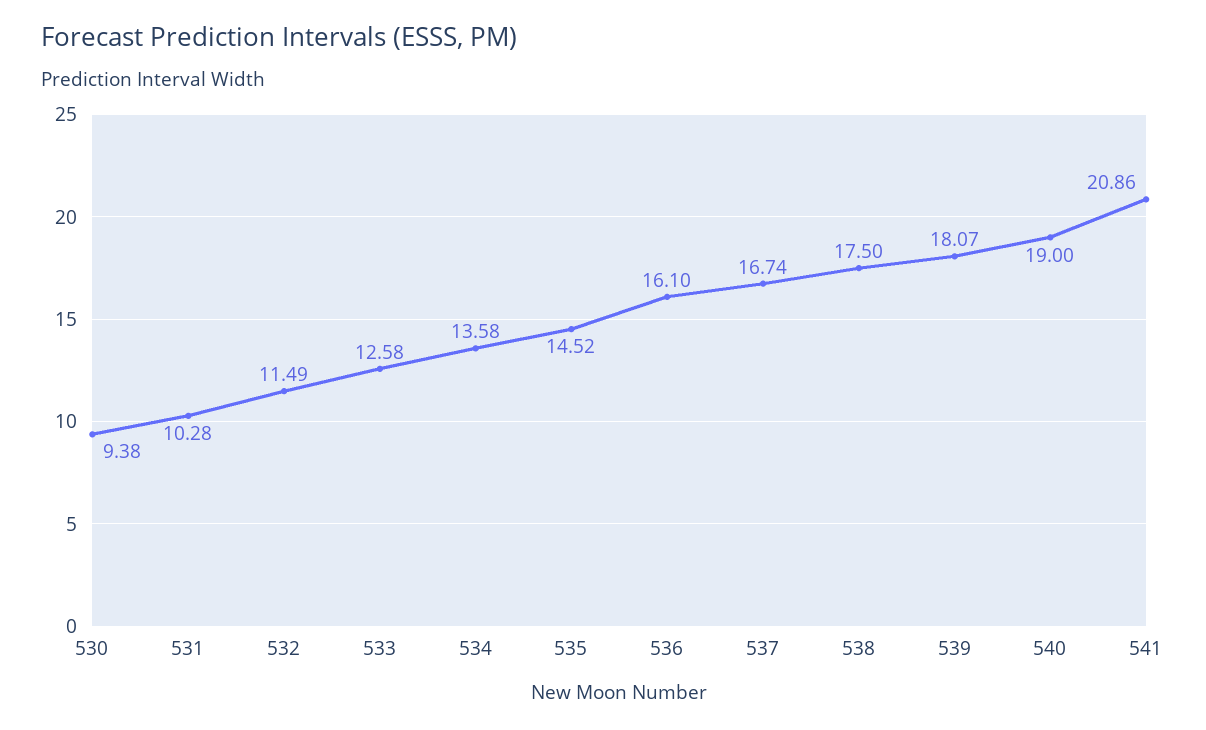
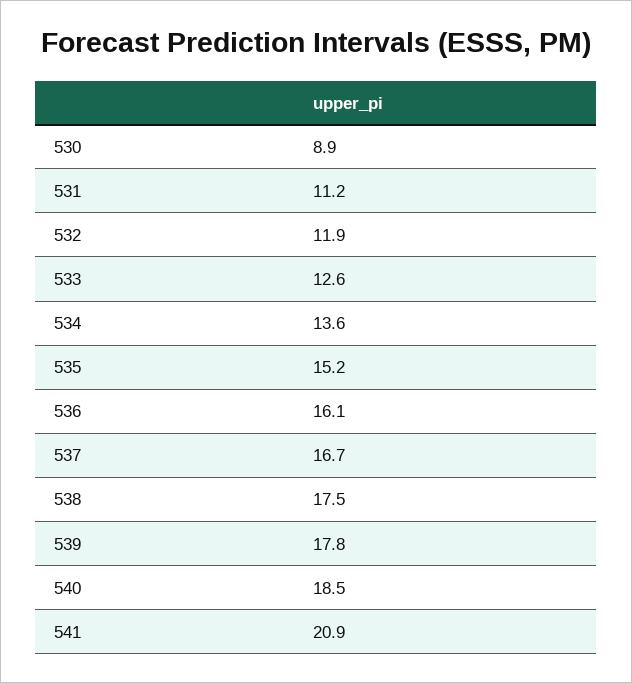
530: 9.38 -> 8.9
531: 10.28 -> 11.2
532: 11.49 -> 11.9
535: 14.52 -> 15.2
539: 18.07 -> 17.8
540: 19 -> 18.5

